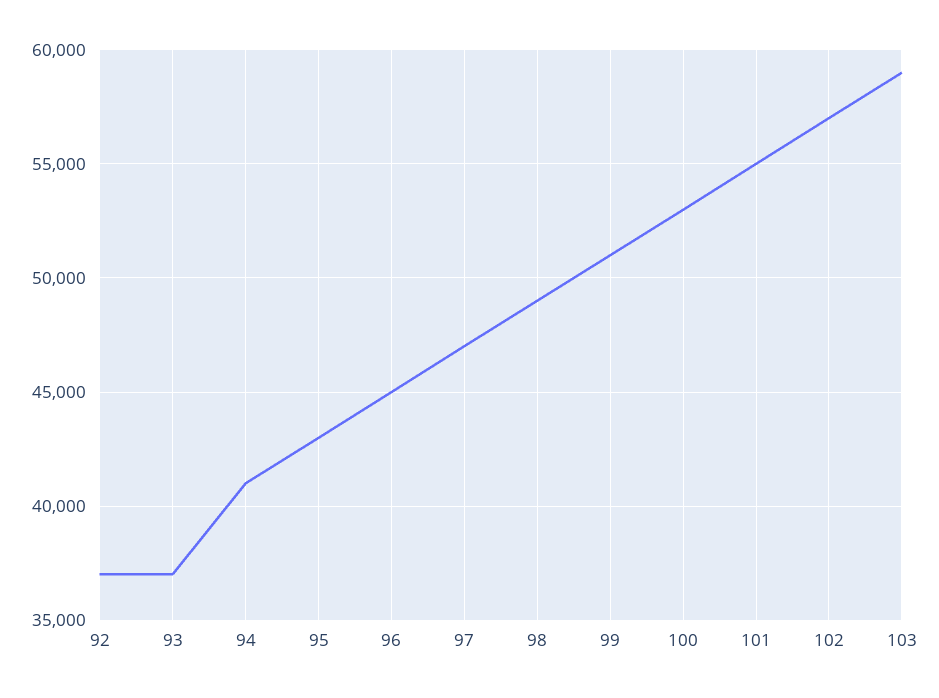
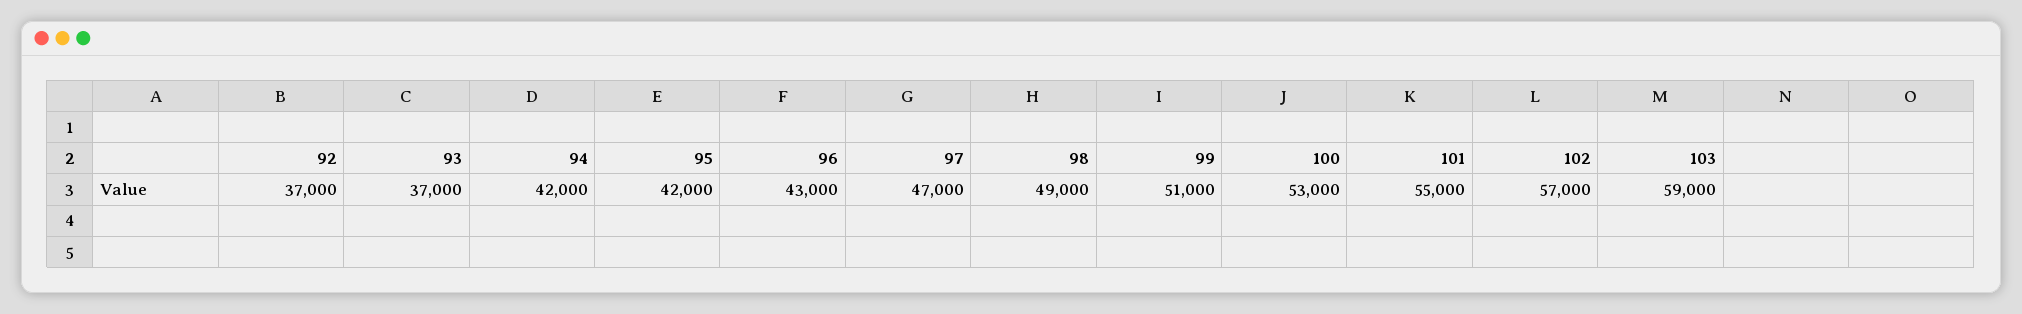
94: 41000 -> 42000
95: 43000 -> 42000
96: 45000 -> 43000

